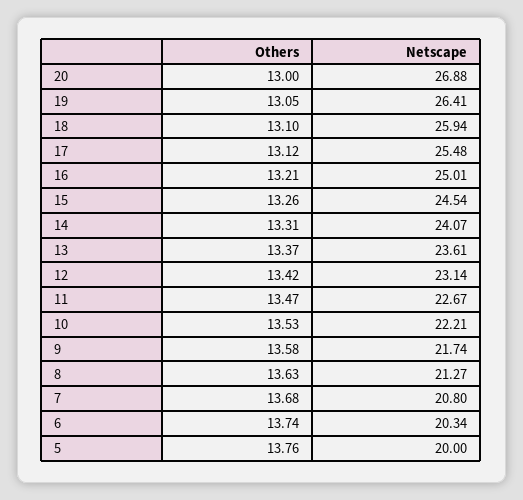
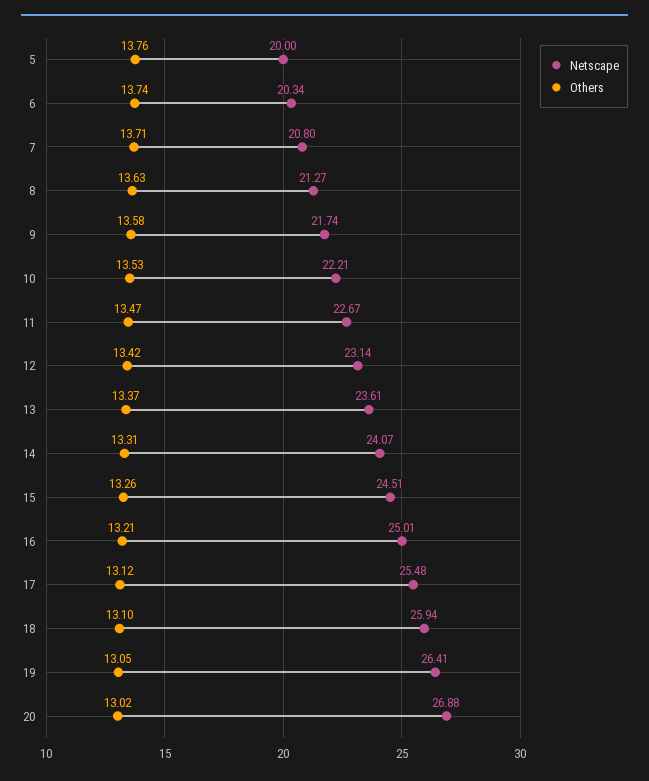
Others, 20: 13 -> 13.02
Netscape, 15: 24.54 -> 24.51
Others, 7: 13.68 -> 13.71

